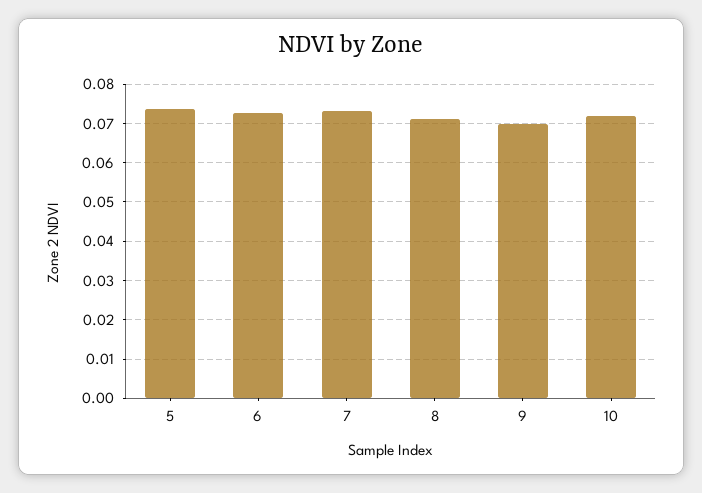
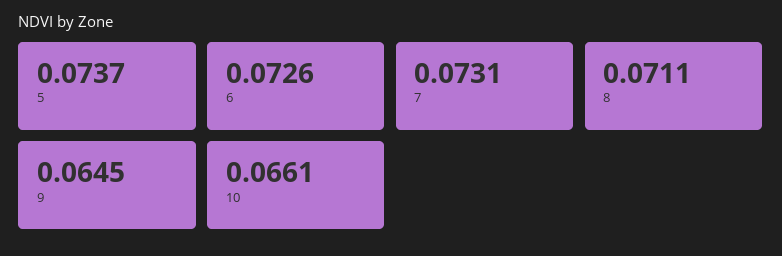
9: 0.07 -> 0.0645
10: 0.072 -> 0.0661

